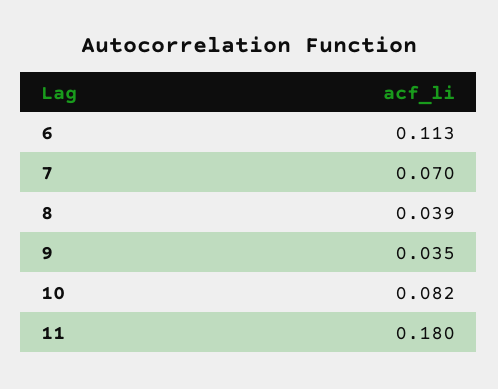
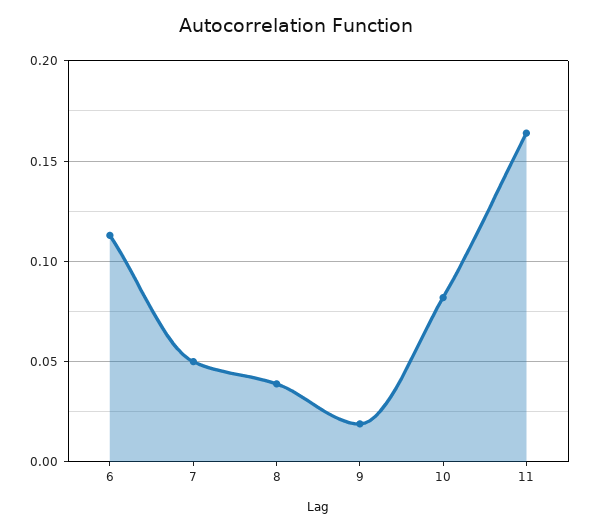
7: 0.07 -> 0.05
9: 0.035 -> 0.02
11: 0.18 -> 0.165

